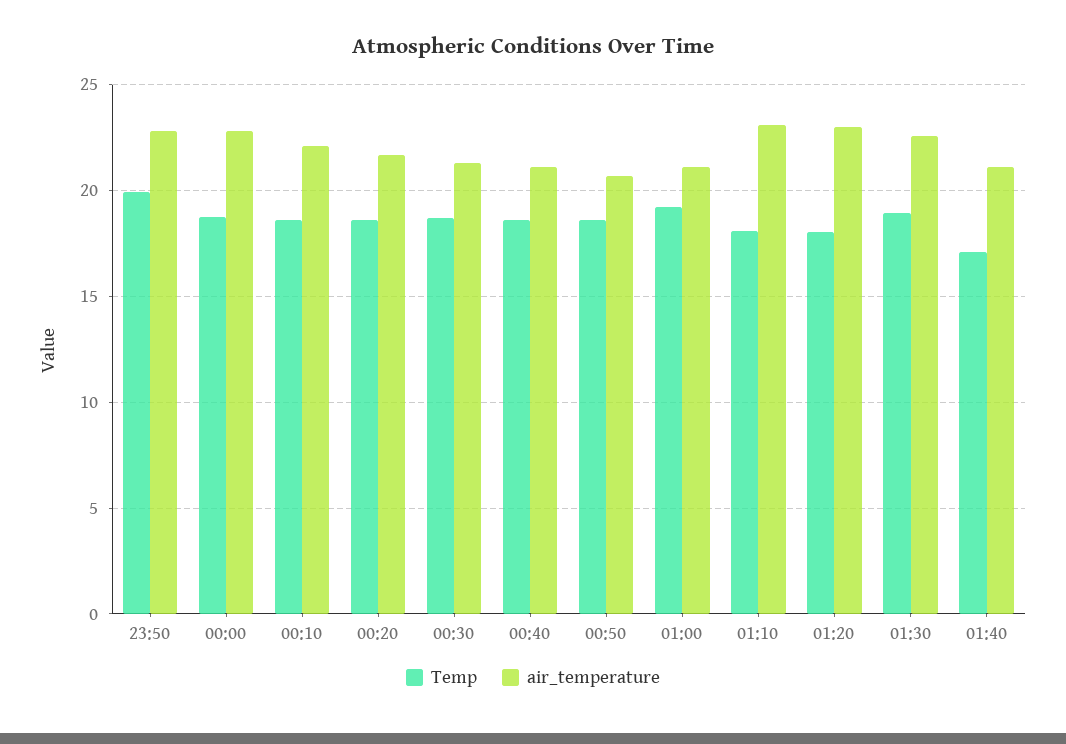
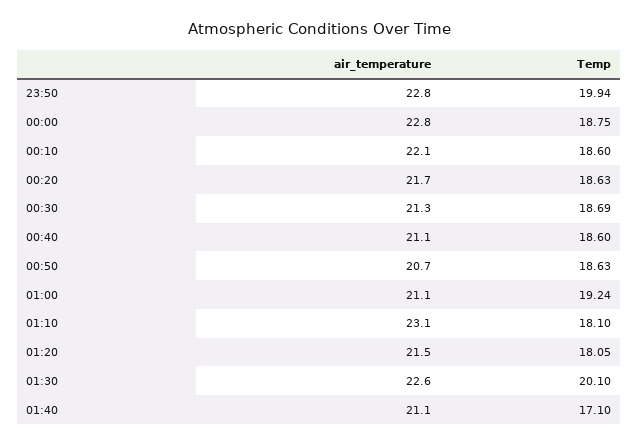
air_temperature, 01:20: 23 -> 21.5
Temp, 01:30: 19 -> 20.1

